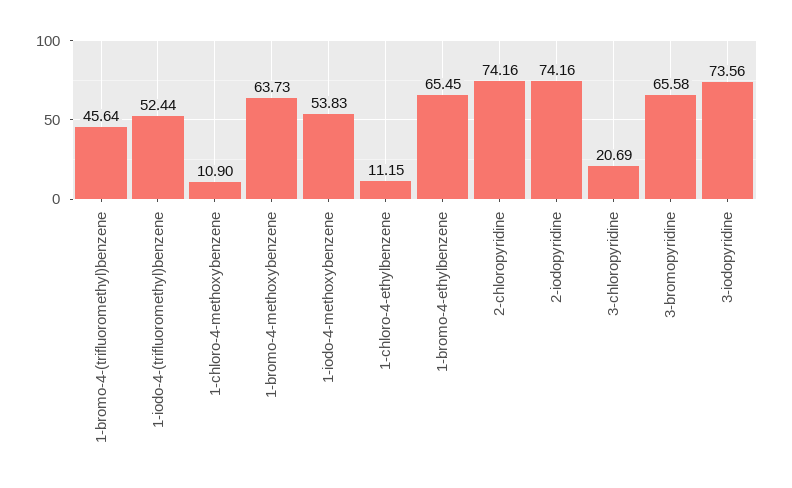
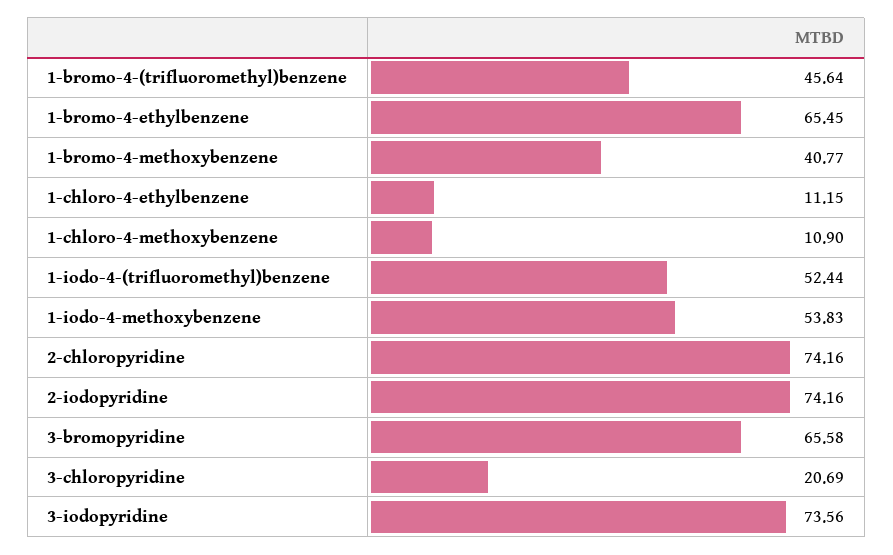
1-bromo-4-methoxybenzene: 63.73 -> 40.77

